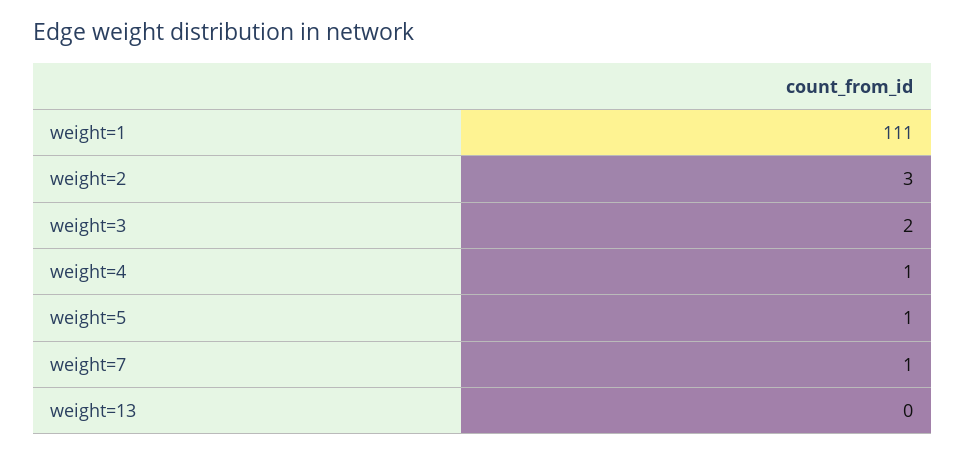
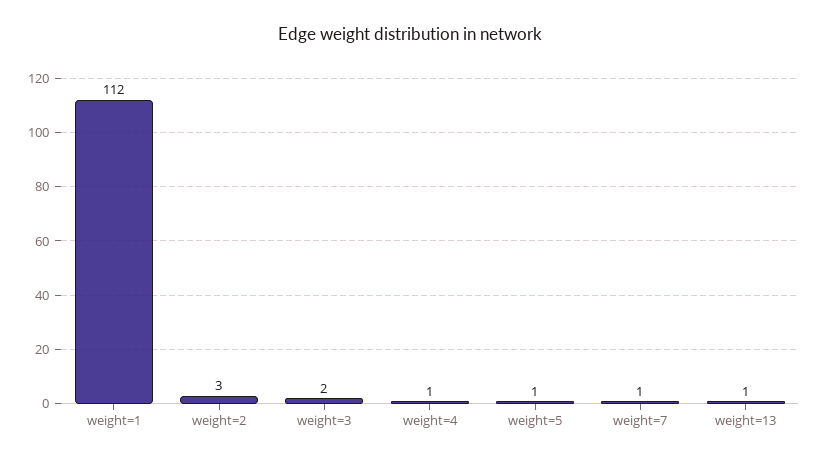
weight=1: 111 -> 112
weight=13: 0 -> 1

